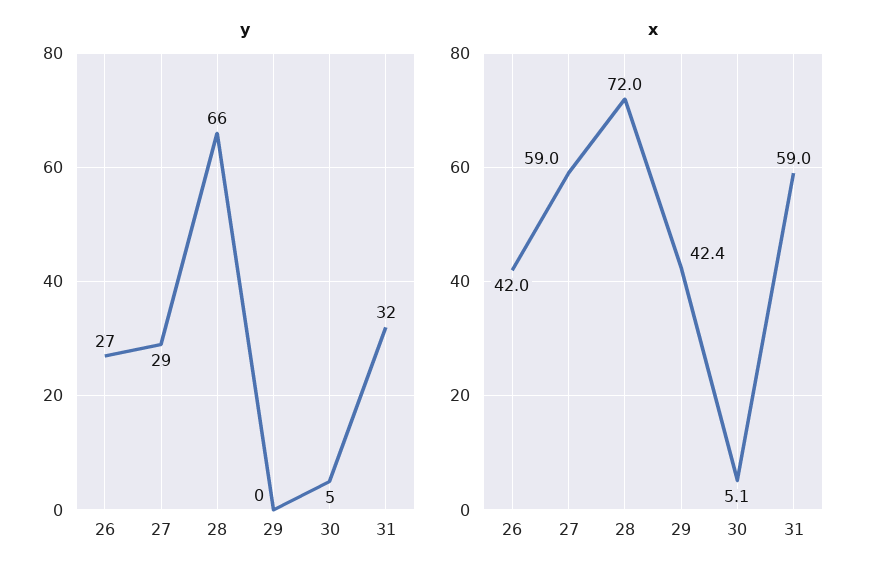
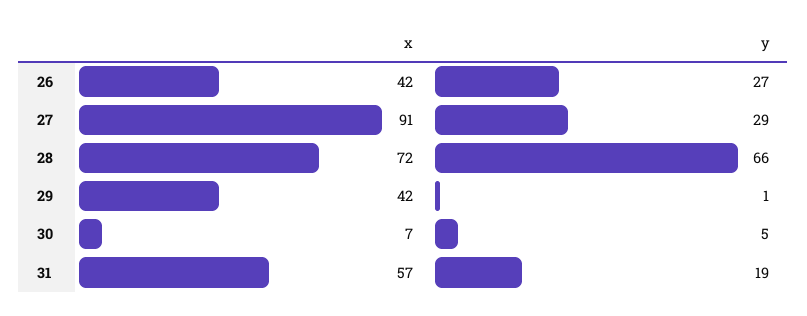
y, 29: 0 -> 1
y, 31: 32 -> 19
x, 27: 59 -> 91
x, 29: 42.4 -> 42
x, 30: 5.1 -> 7
x, 31: 59 -> 57

